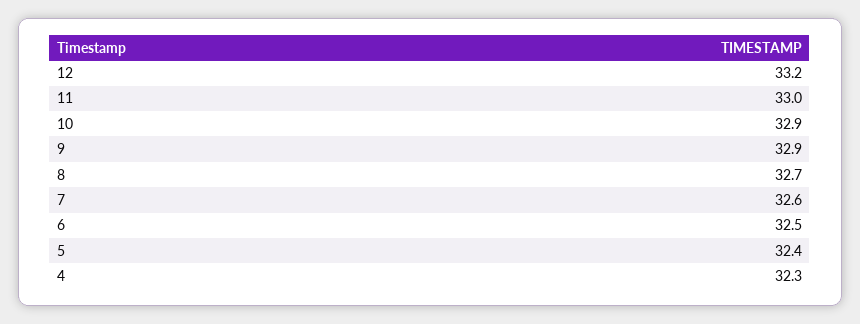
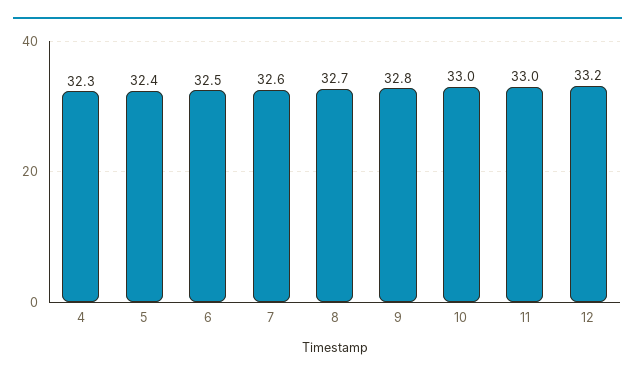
10: 32.9 -> 33
9: 32.9 -> 32.8

